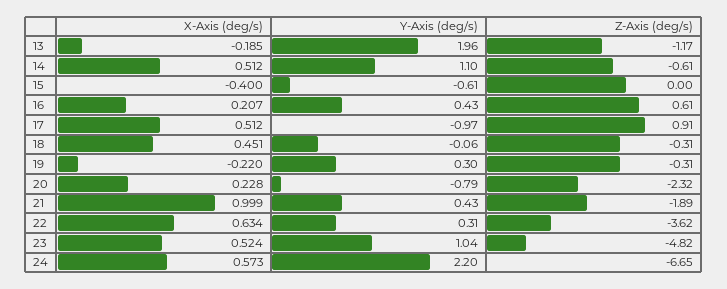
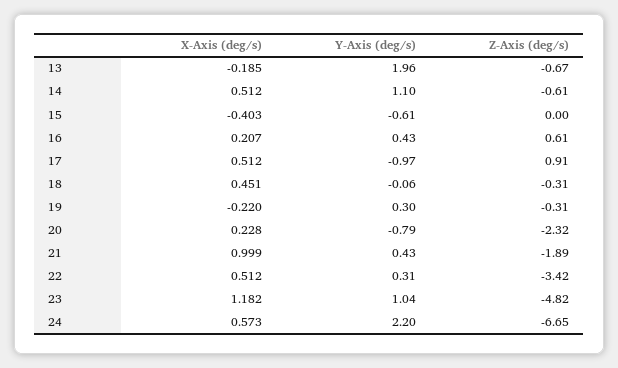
Z-Axis (deg/s), 13: -1.17 -> -0.67
X-Axis (deg/s), 15: -0.4 -> -0.403
X-Axis (deg/s), 22: 0.634 -> 0.512
Z-Axis (deg/s), 22: -3.62 -> -3.42
X-Axis (deg/s), 23: 0.524 -> 1.182

